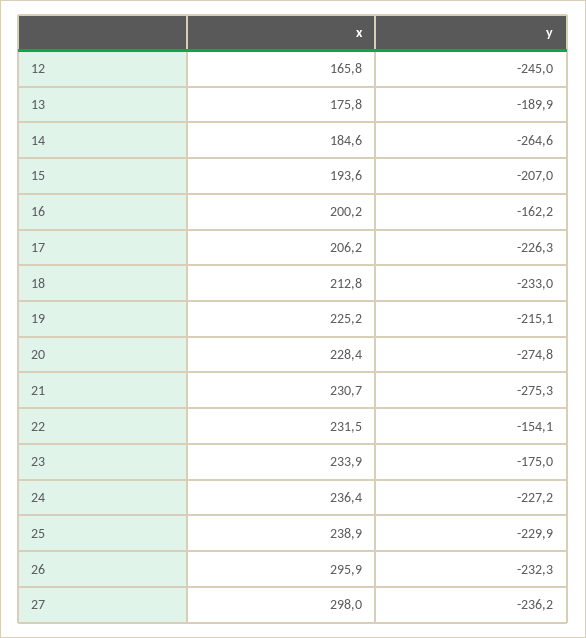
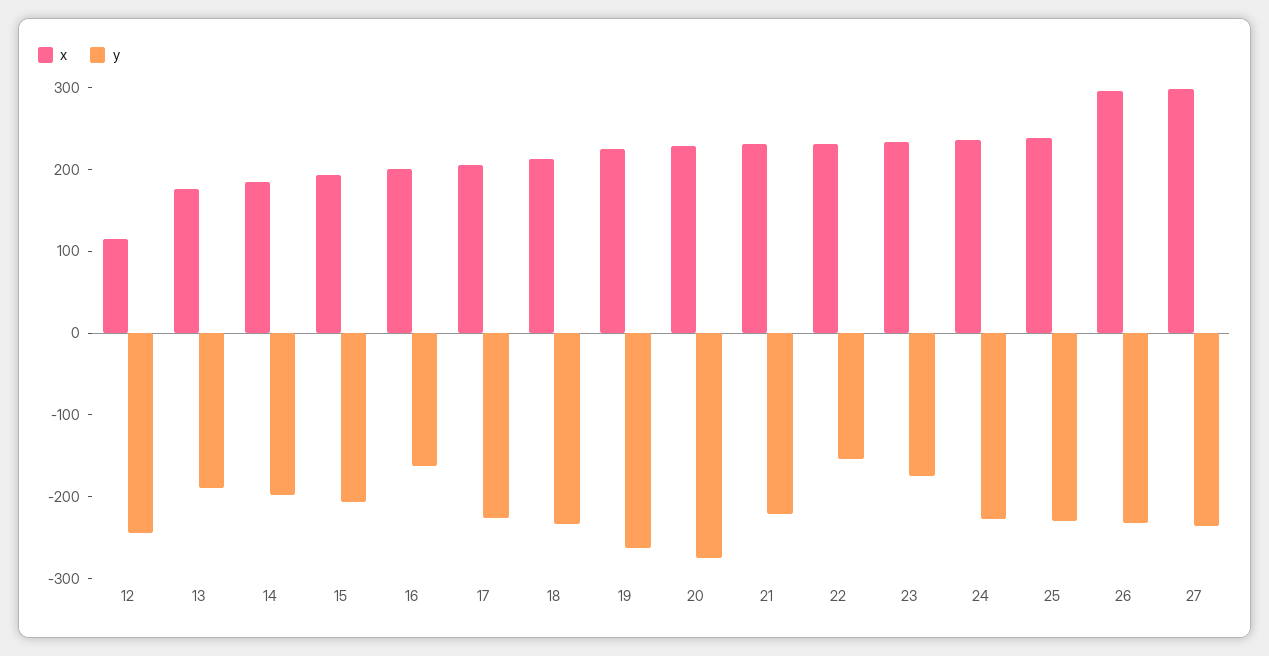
x, 12: 165.8 -> 120
y, 14: -264.6 -> -200
y, 19: -215.1 -> -260
y, 21: -275.3 -> -220

